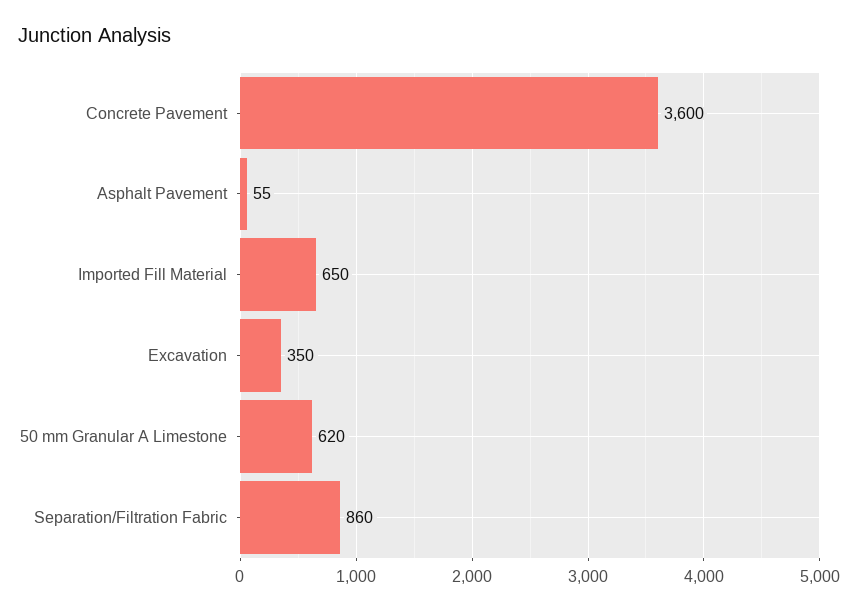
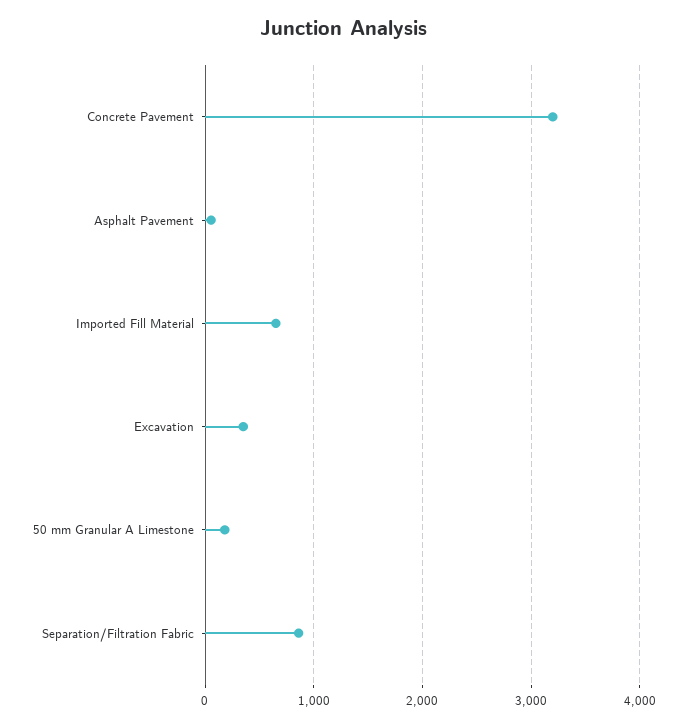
Concrete Pavement: 3600 -> 3200
50 mm Granular A Limestone: 620 -> 200

